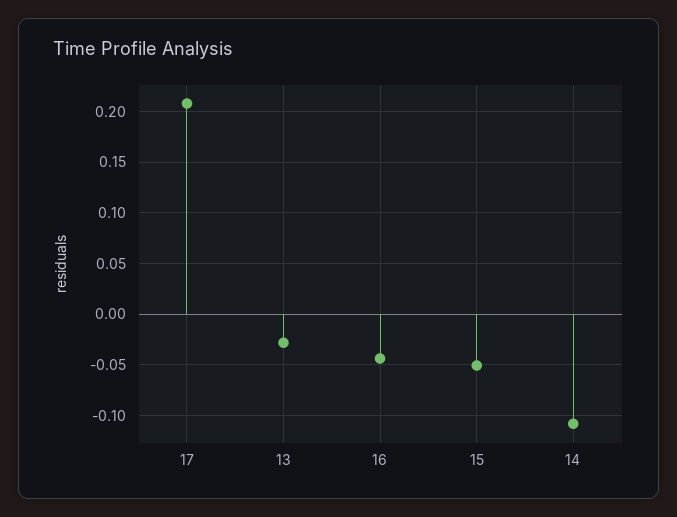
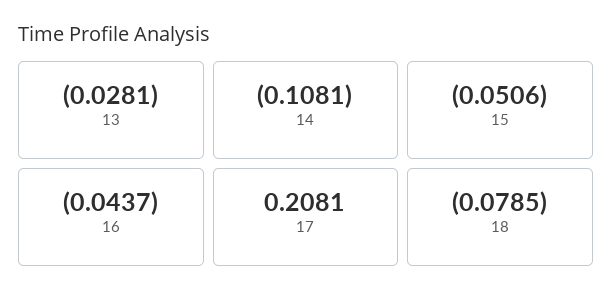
18: none -> -0.0785

